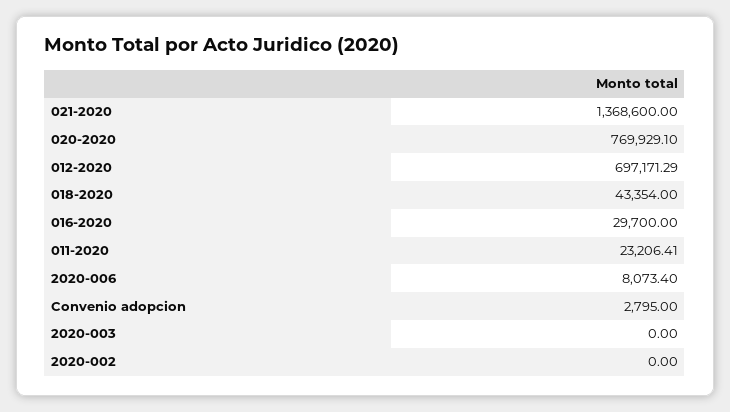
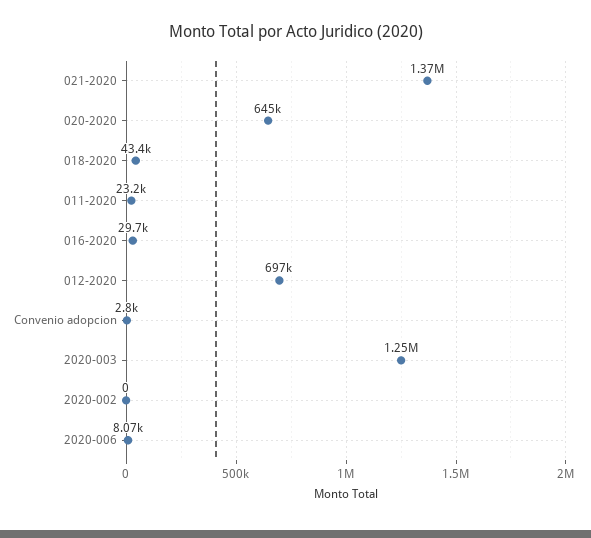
020-2020: 769929.1 -> 645000
2020-003: 0 -> 1250000

